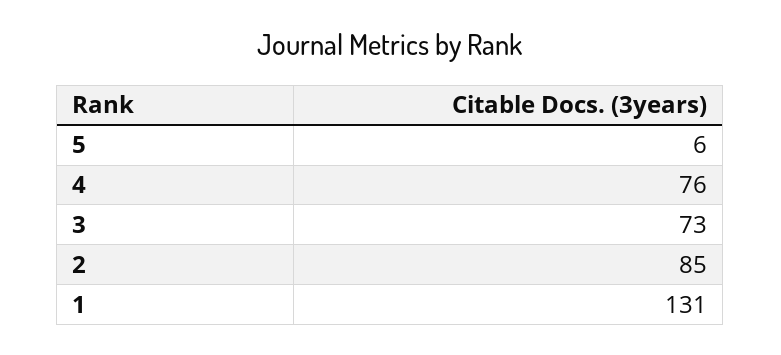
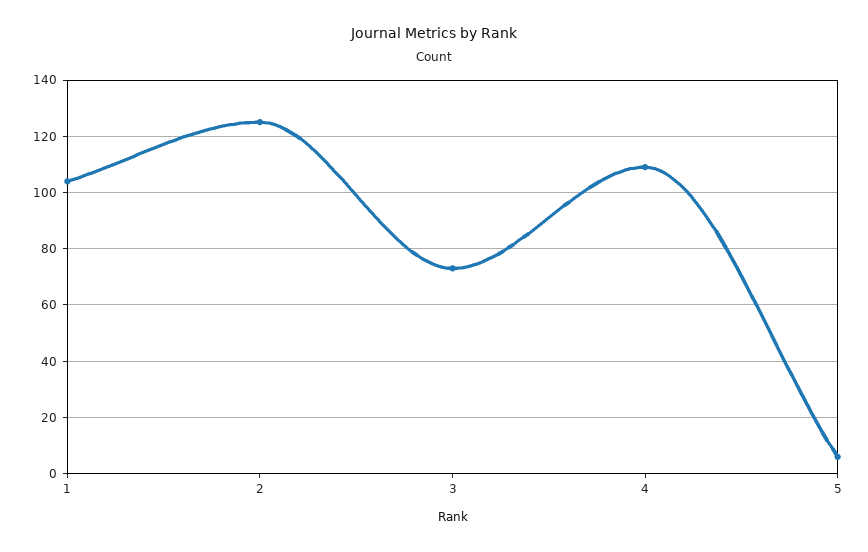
4: 76 -> 110
2: 85 -> 125
1: 131 -> 105

